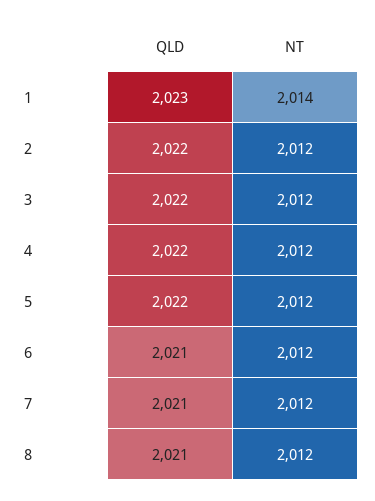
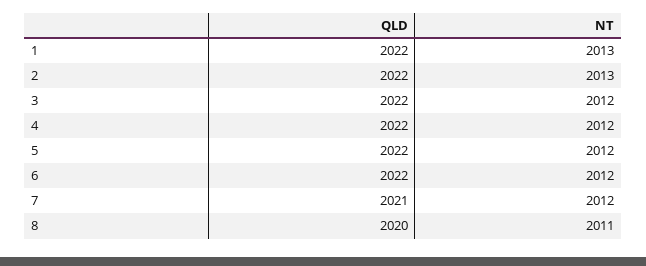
QLD, 1: 2023 -> 2022
NT, 1: 2014 -> 2013
NT, 2: 2012 -> 2013
QLD, 6: 2021 -> 2022
QLD, 8: 2021 -> 2020
NT, 8: 2012 -> 2011

